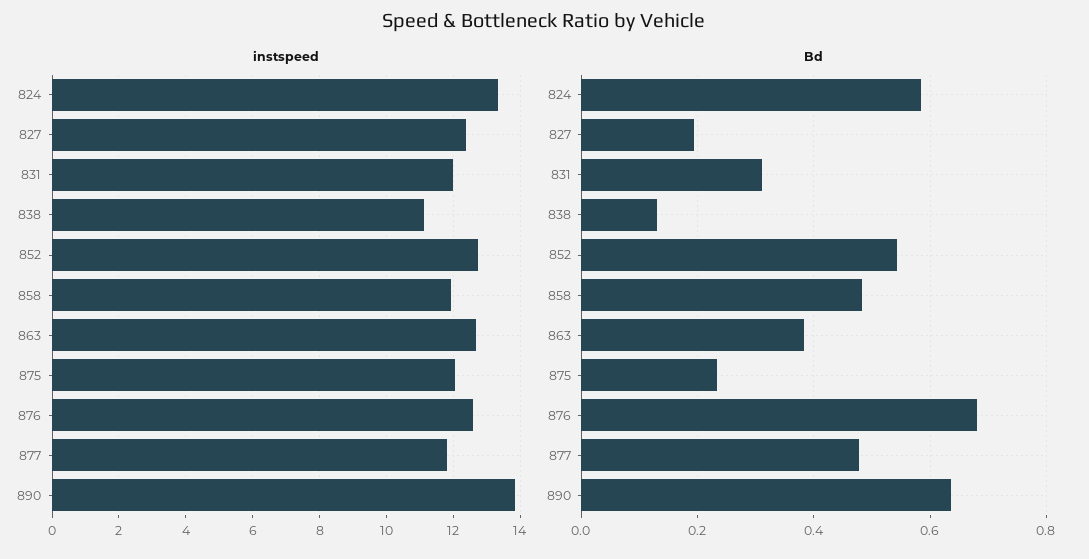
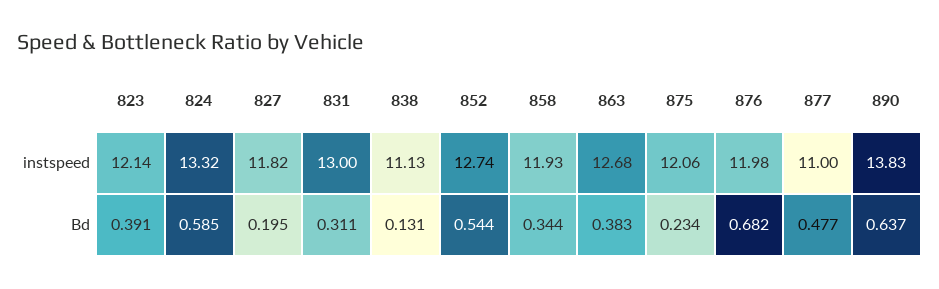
instspeed, 827: 12.4 -> 11.82
instspeed, 831: 12 -> 13
instspeed, 876: 12.6 -> 11.98
instspeed, 877: 11.8 -> 11
Bd, 858: 0.48 -> 0.344
instspeed, 823: none -> 12.14
Bd, 823: none -> 0.391

